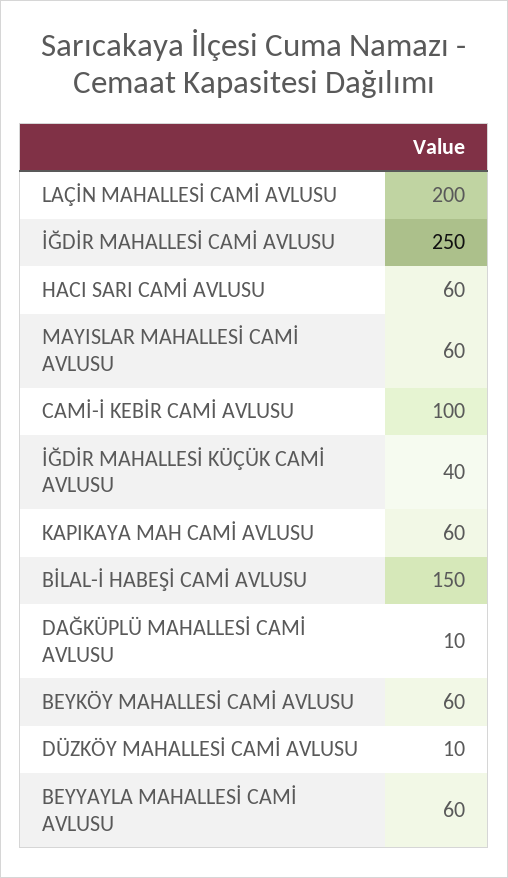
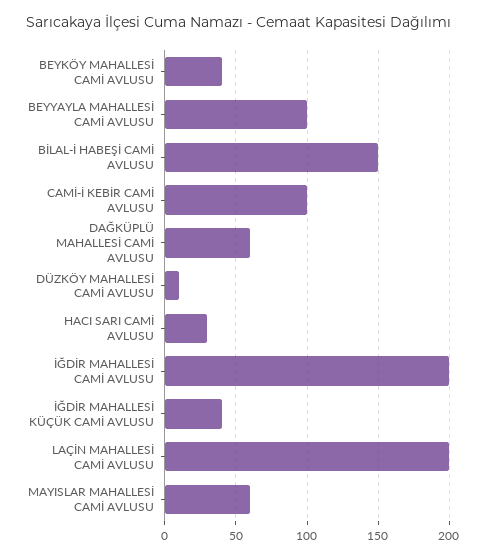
İĞDİR MAHALLESİ CAMİ AVLUSU: 250 -> 200
HACI SARI CAMİ AVLUSU: 60 -> 30
KAPIKAYA MAH CAMİ AVLUSU: 60 -> none
DAĞKÜPLÜ MAHALLESİ CAMİ AVLUSU: 10 -> 60
BEYKÖY MAHALLESİ CAMİ AVLUSU: 60 -> 40
BEYYAYLA MAHALLESİ CAMİ AVLUSU: 60 -> 100

